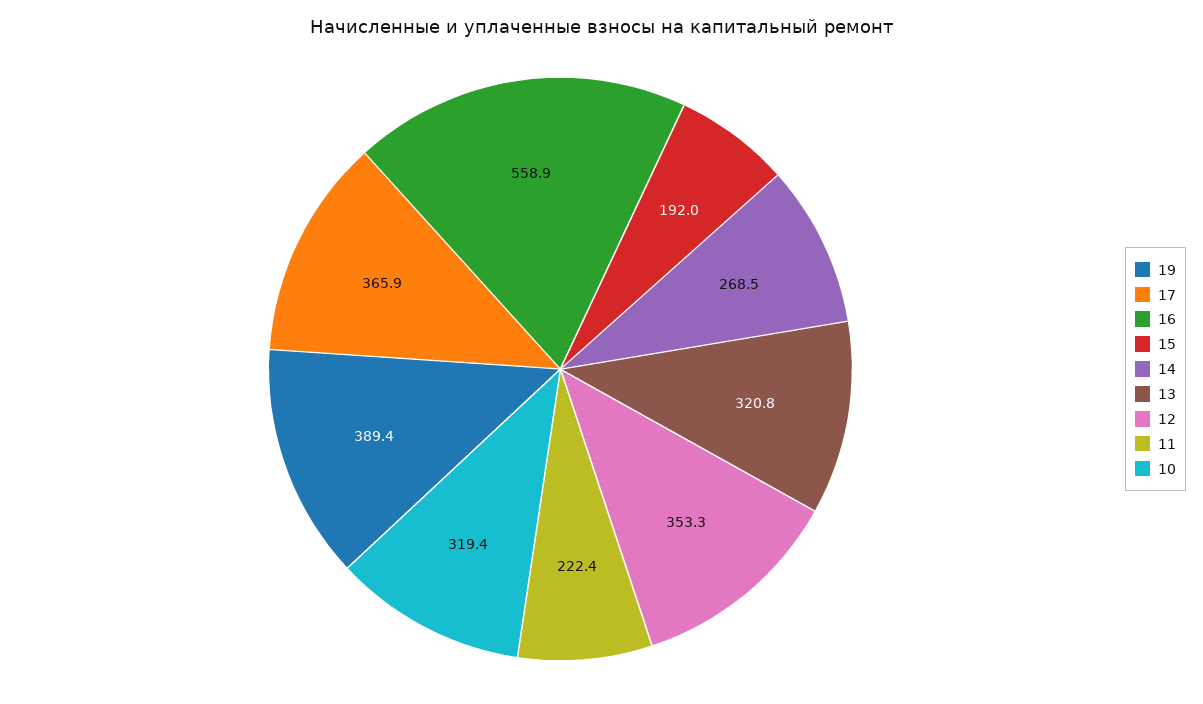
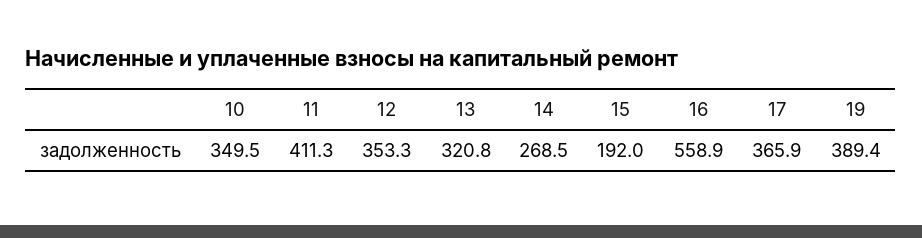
11: 222.4 -> 411.3
10: 319.4 -> 349.5

